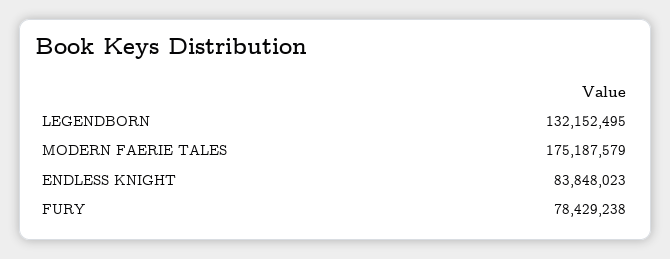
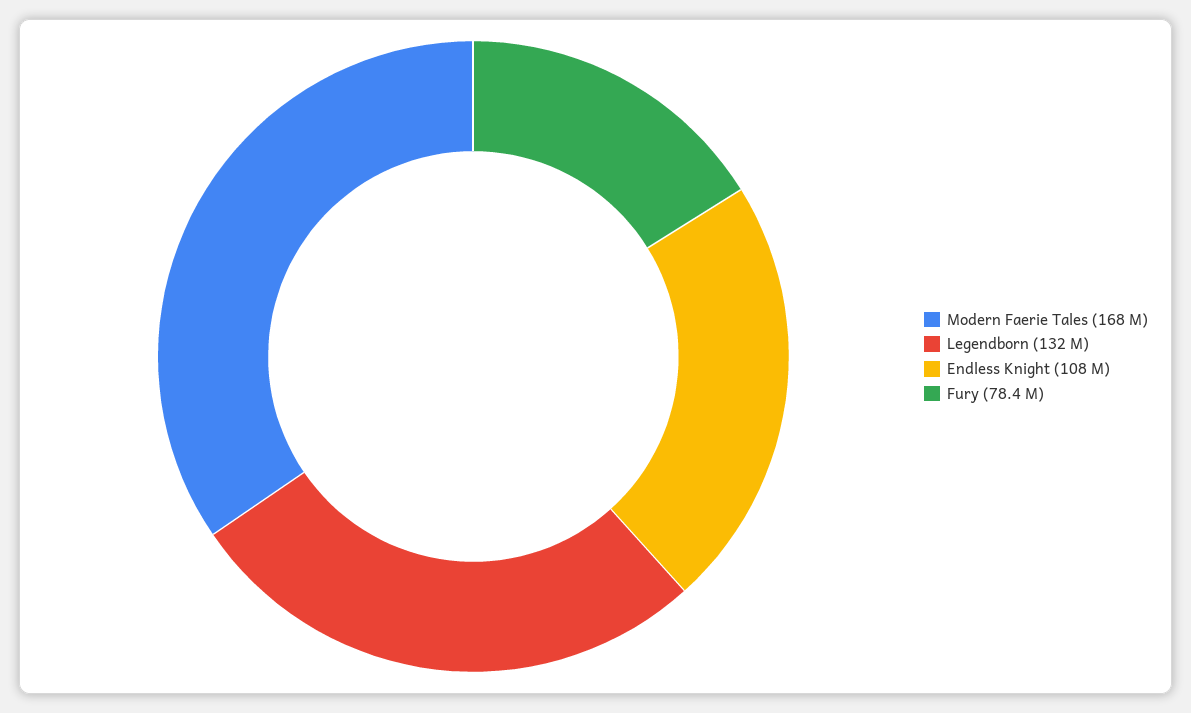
MODERN FAERIE TALES: 175187579 -> 168000000
ENDLESS KNIGHT: 83848023 -> 108000000

